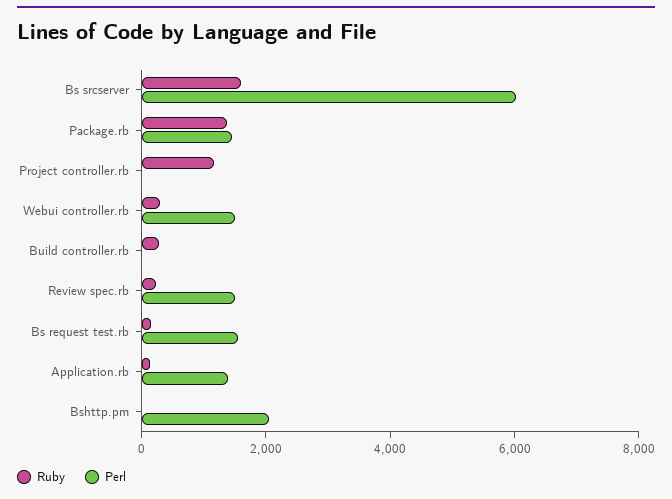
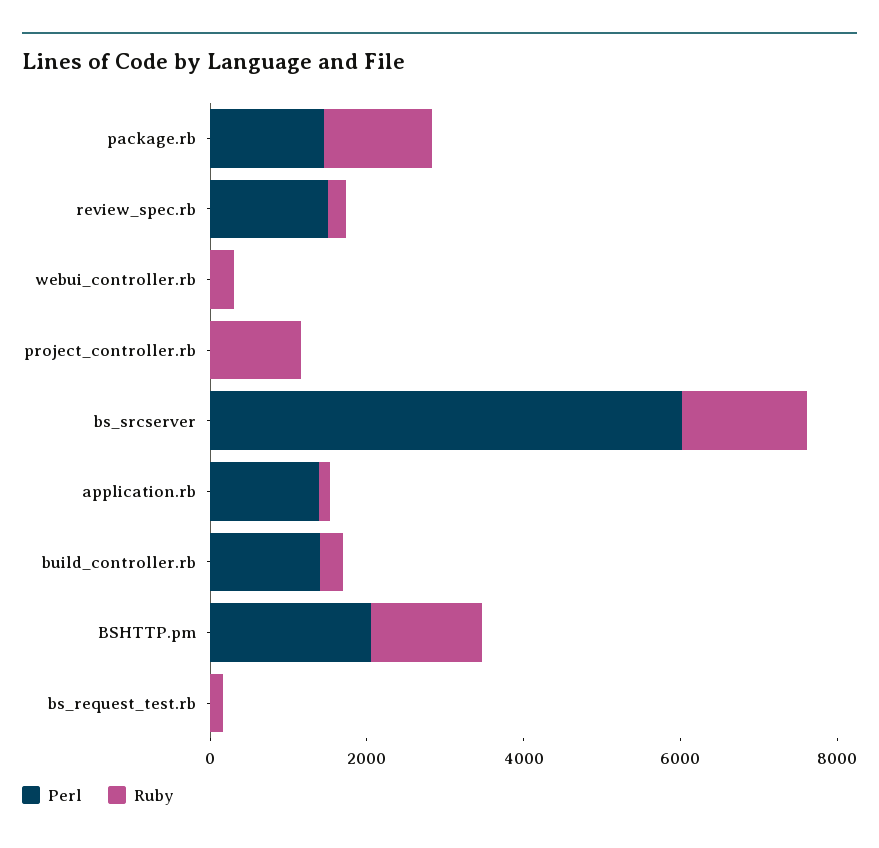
Perl, Webui controller.rb: 1500 -> 0
Perl, Build controller.rb: 0 -> 1500
Perl, Bs request test.rb: 1500 -> 0
Ruby, Bshttp.pm: 0 -> 1500

